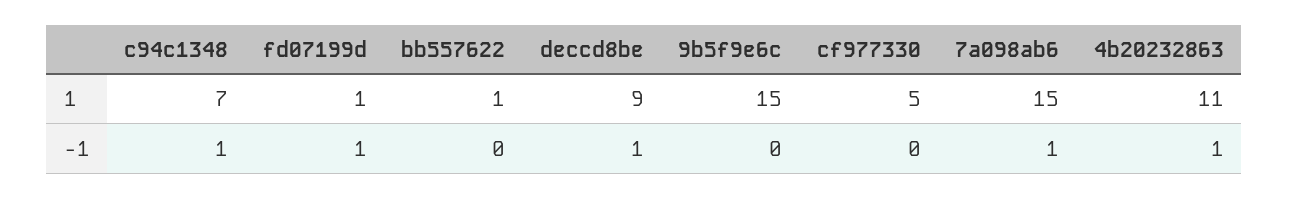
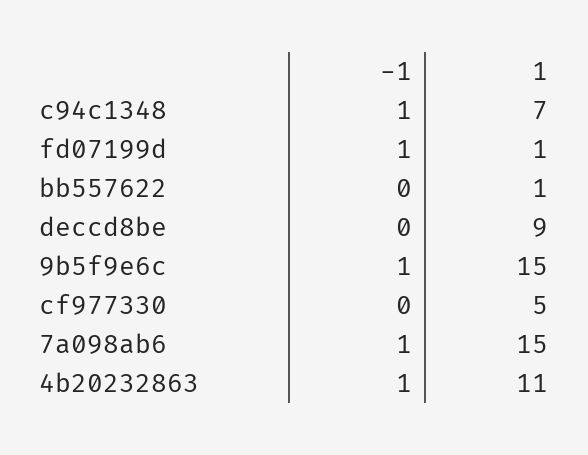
deccd8be, -1: 1 -> 0
9b5f9e6c, -1: 0 -> 1

